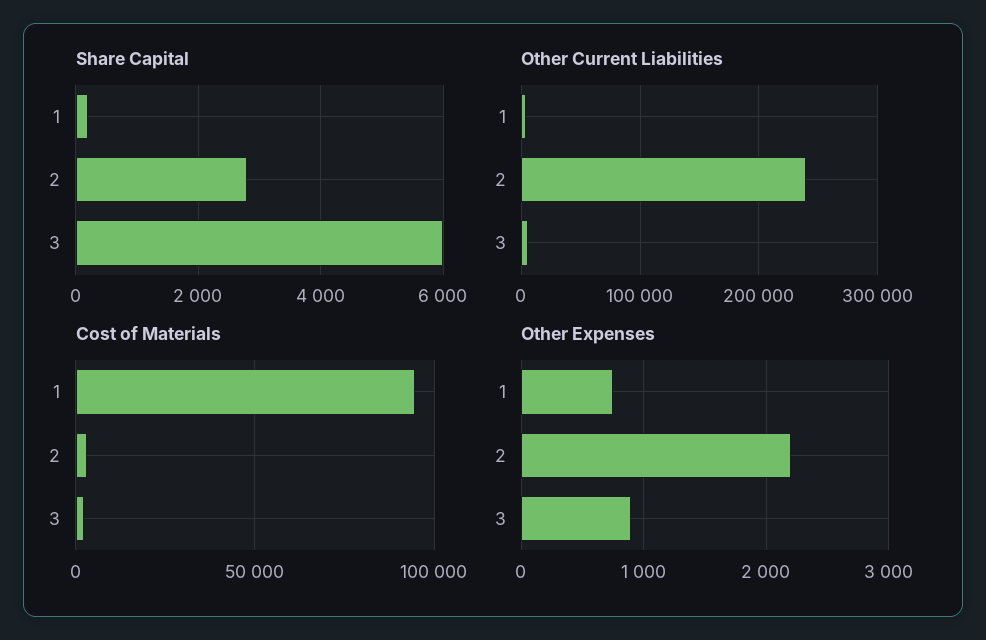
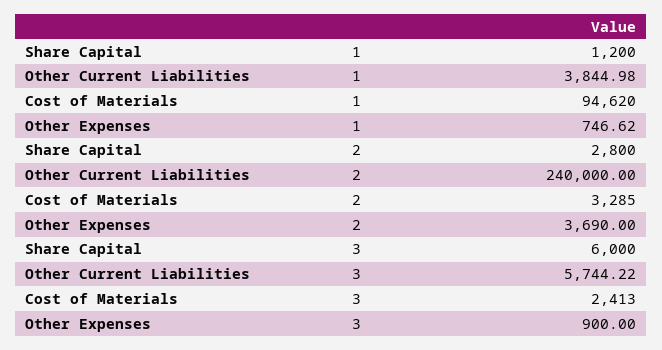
Share Capital, 1: 200 -> 1200
Other Expenses, 2: 2200 -> 3690

